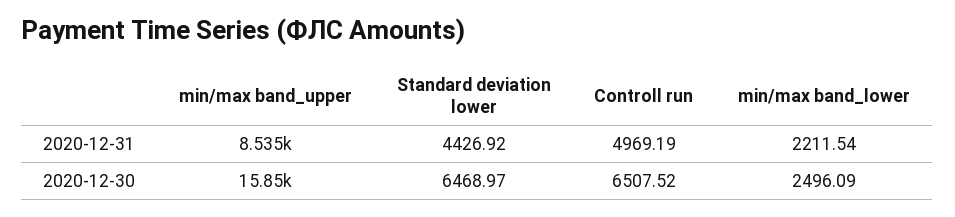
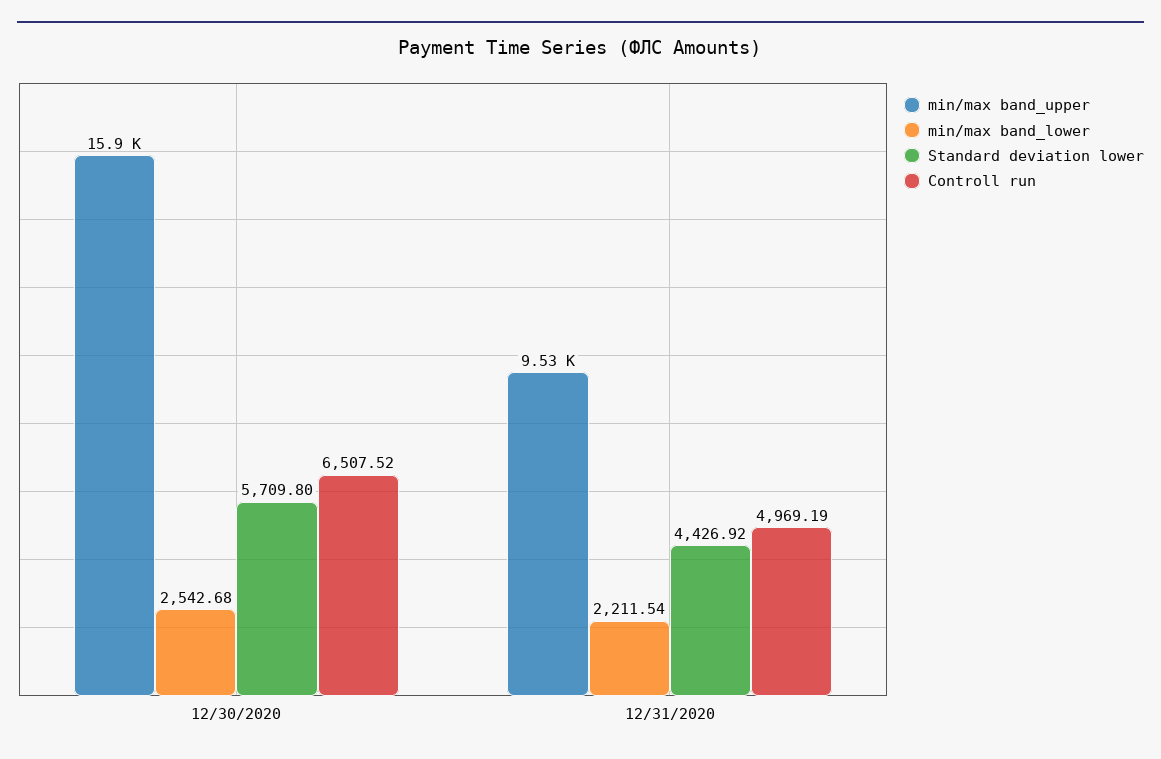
min/max band_upper, 2020-12-31: 8535 -> 9530
Standard deviation lower, 2020-12-30: 6468.97 -> 5709.8
min/max band_lower, 2020-12-30: 2496.09 -> 2542.68

